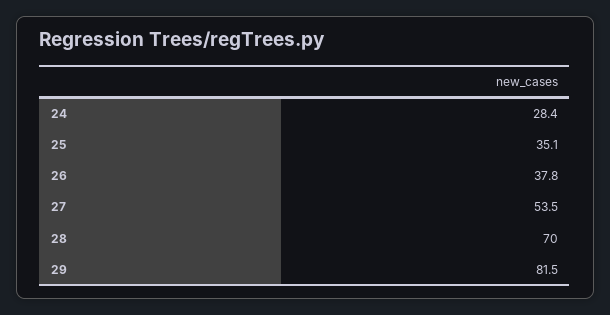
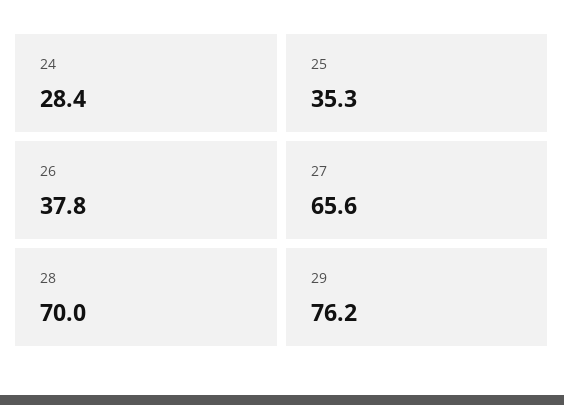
25: 35.1 -> 35.3
27: 53.5 -> 65.6
29: 81.5 -> 76.2

